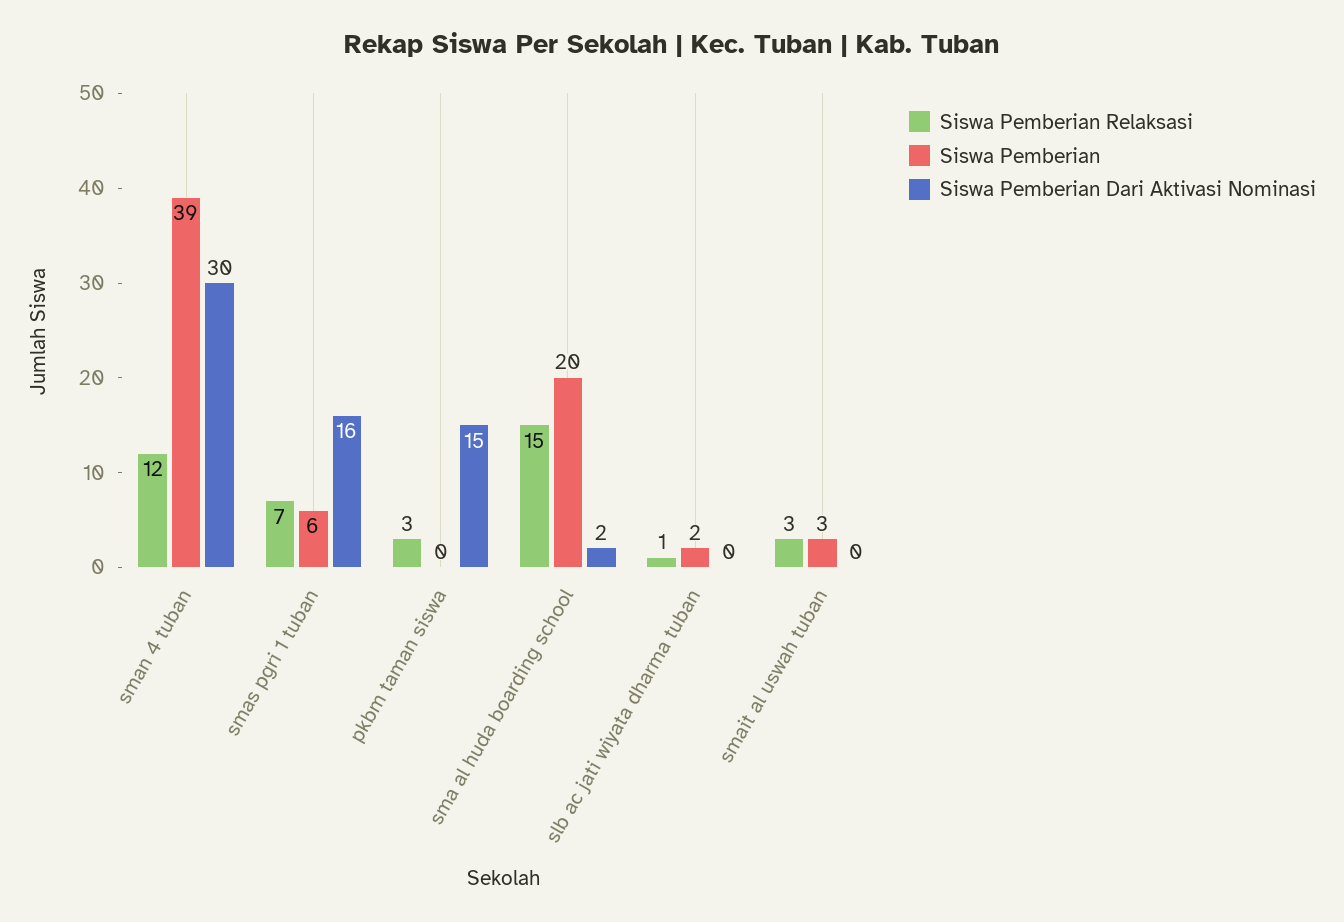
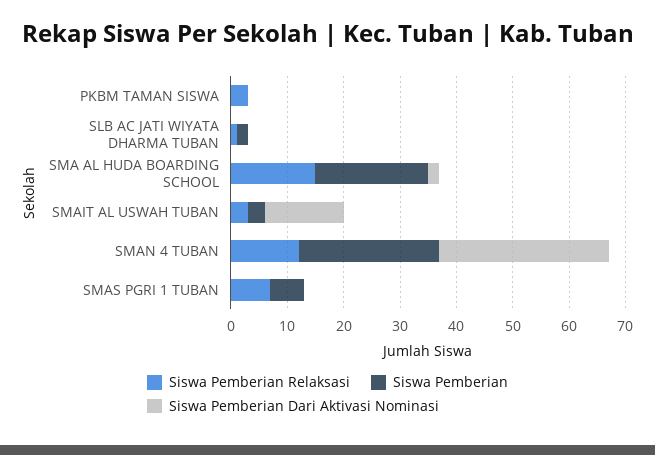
Siswa Pemberian, sman 4 tuban: 39 -> 25
Siswa Pemberian Dari Aktivasi Nominasi, smas pgri 1 tuban: 16 -> 0
Siswa Pemberian Dari Aktivasi Nominasi, pkbm taman siswa: 15 -> 0
Siswa Pemberian Dari Aktivasi Nominasi, smait al uswah tuban: 0 -> 15

